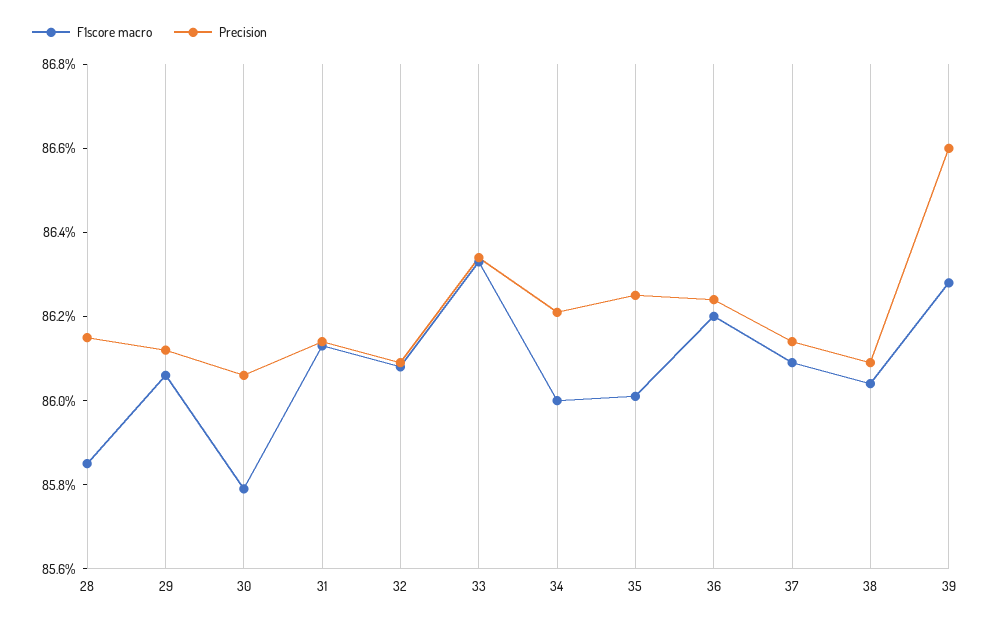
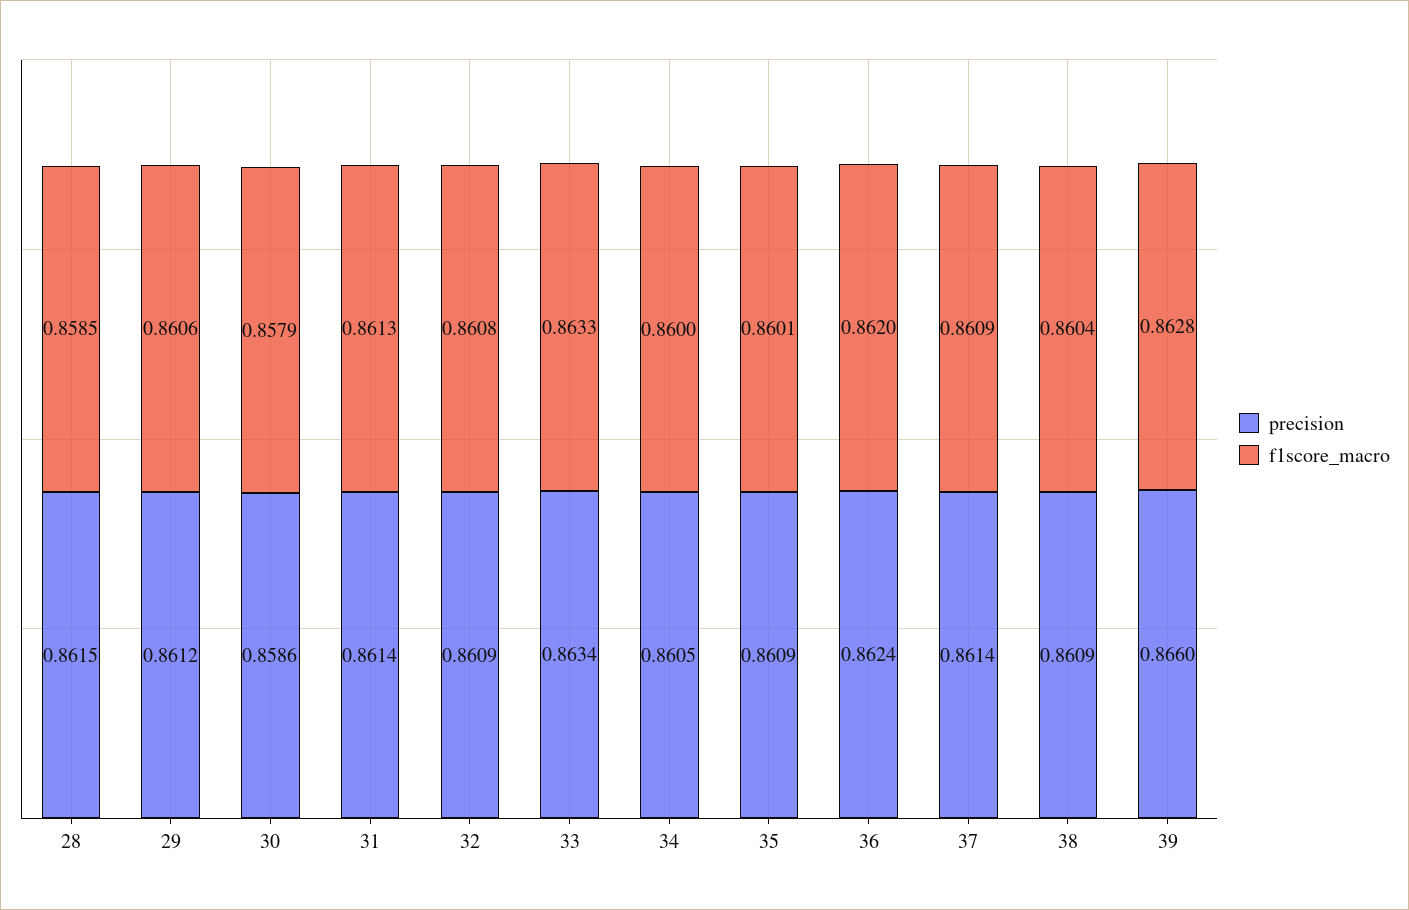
Precision, 30: 0.8605 -> 0.8586
Precision, 34: 0.862 -> 0.8605
Precision, 35: 0.8625 -> 0.8609

